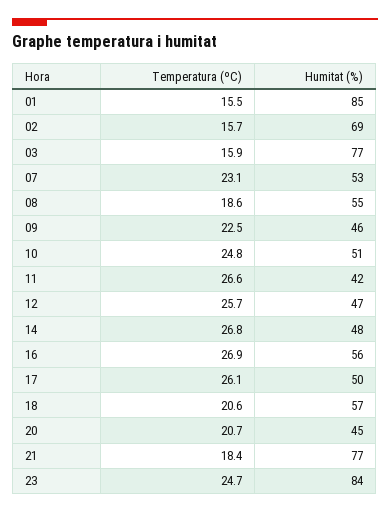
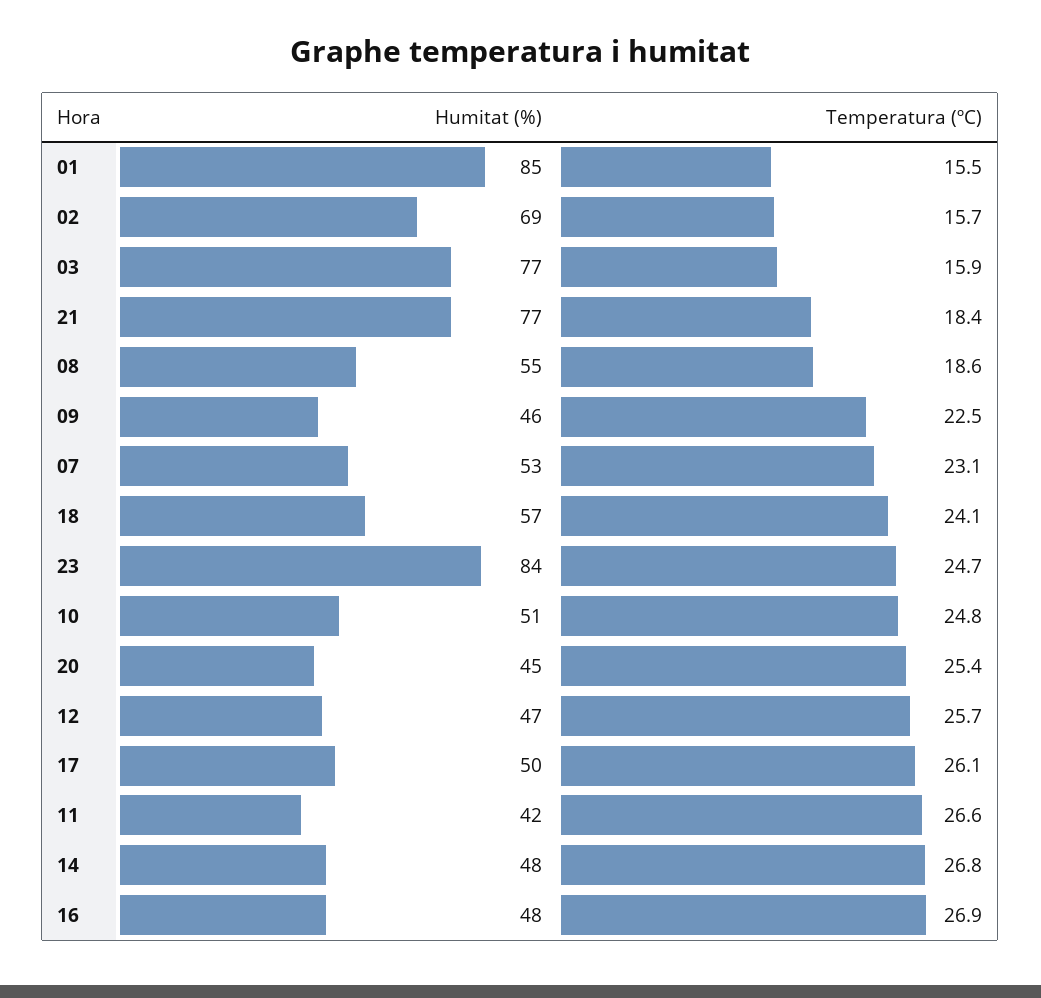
Humitat (%), 16: 56 -> 48
Temperatura (ºC), 18: 20.6 -> 24.1
Temperatura (ºC), 20: 20.7 -> 25.4

